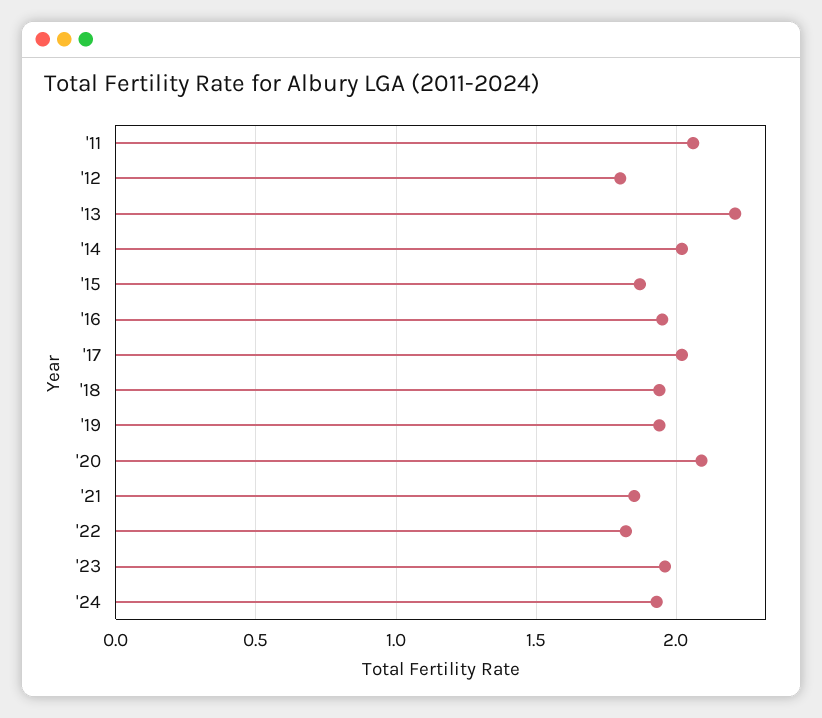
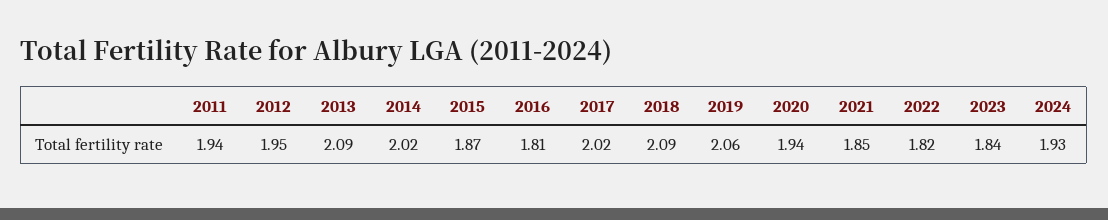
'11: 2.05 -> 1.94
'12: 1.8 -> 1.95
'13: 2.2 -> 2.09
'16: 1.95 -> 1.81
'18: 1.95 -> 2.09
'19: 1.95 -> 2.06
'20: 2.1 -> 1.94
'23: 1.95 -> 1.84

